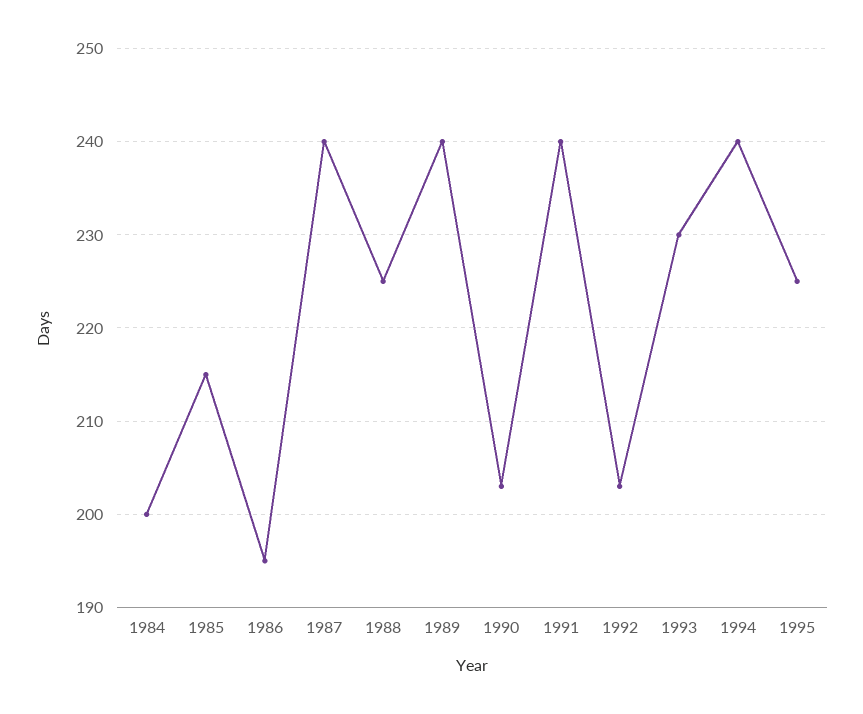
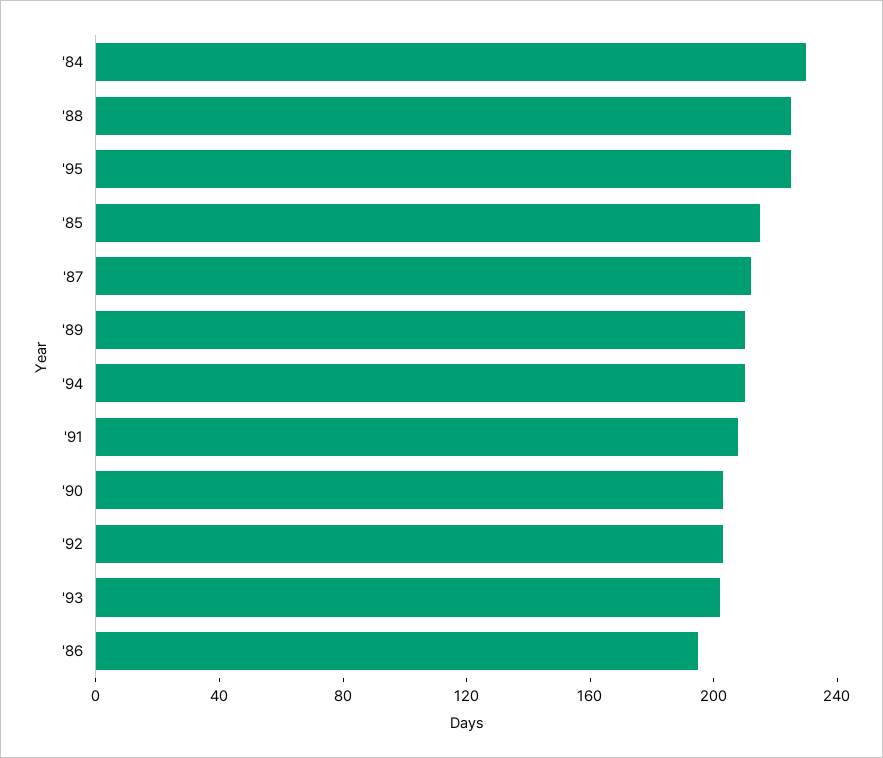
1984: 200 -> 230
1987: 240 -> 210
1989: 240 -> 210
1991: 240 -> 210
1993: 230 -> 200
1994: 240 -> 210

